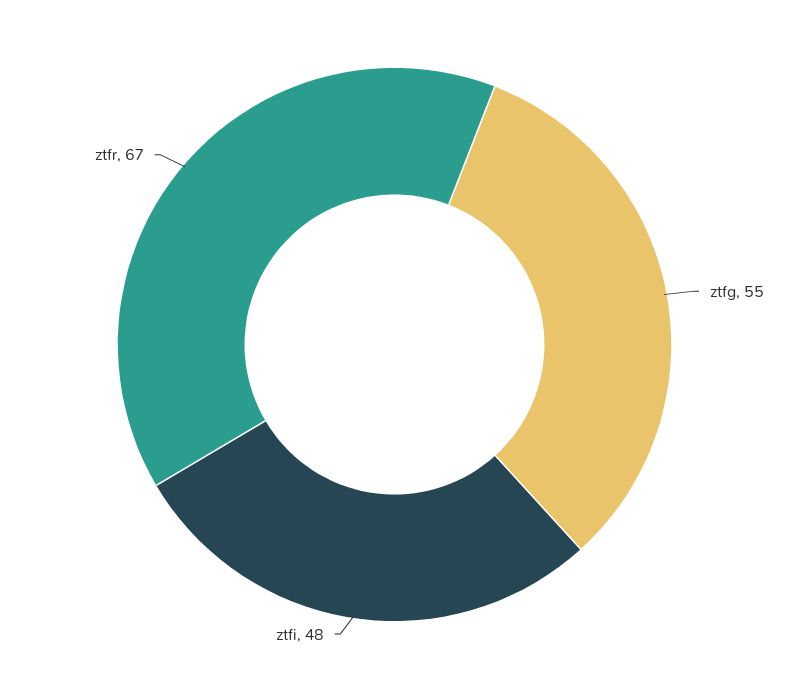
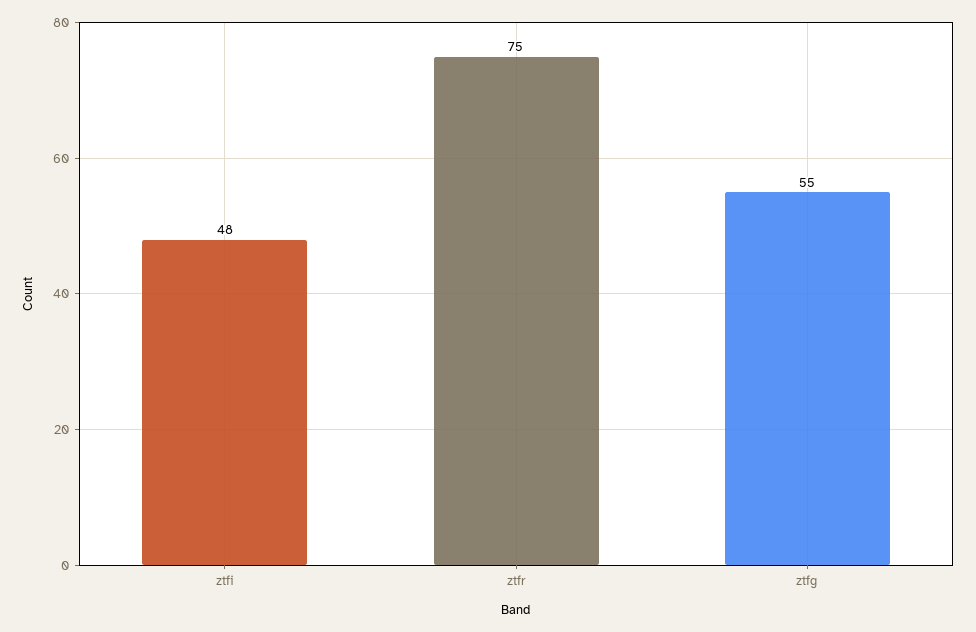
ztfr: 67 -> 75

